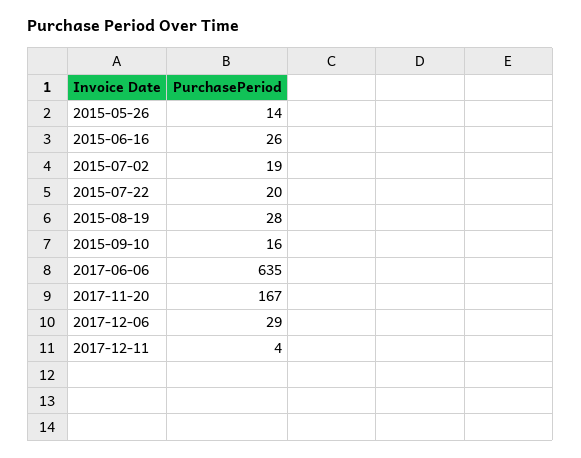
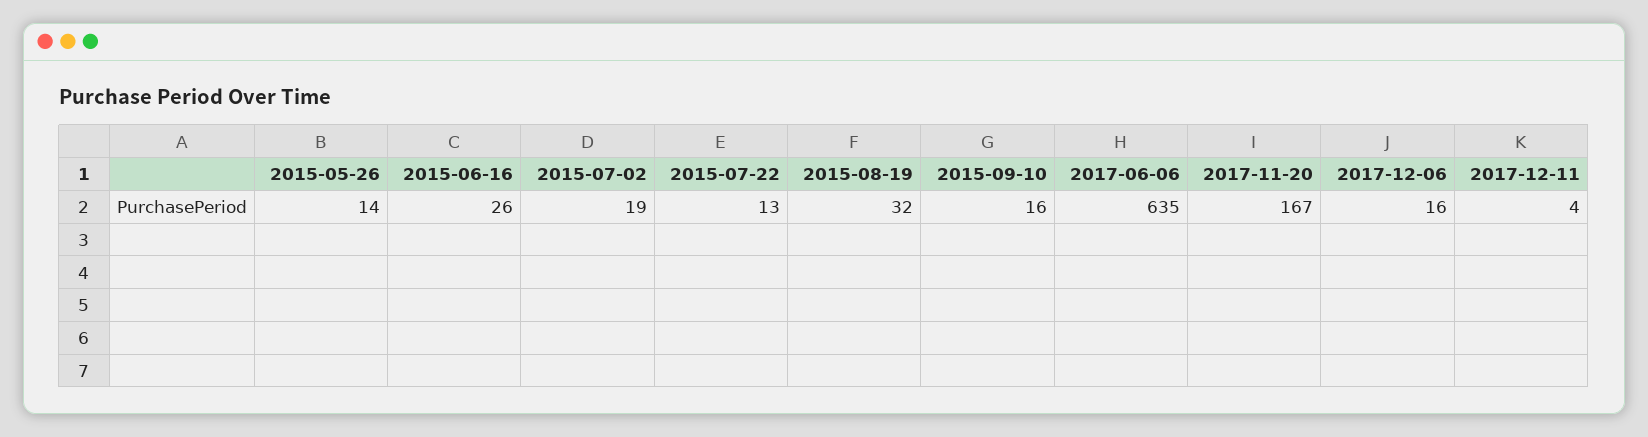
2015-07-22: 20 -> 13
2015-08-19: 28 -> 32
2017-12-06: 29 -> 16

